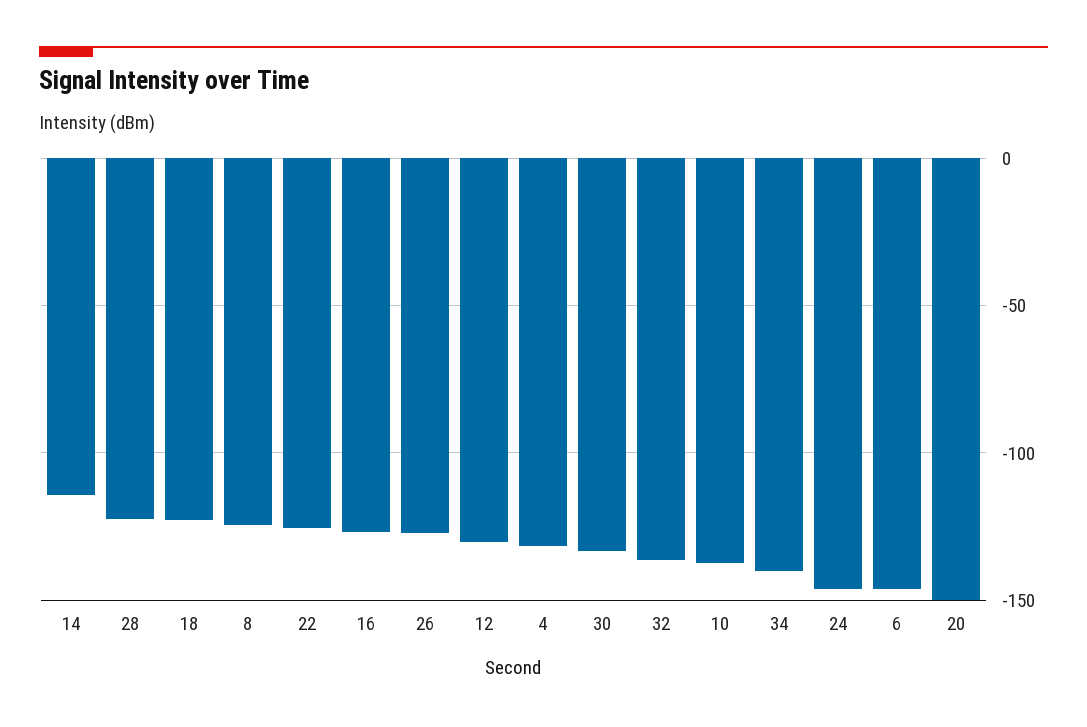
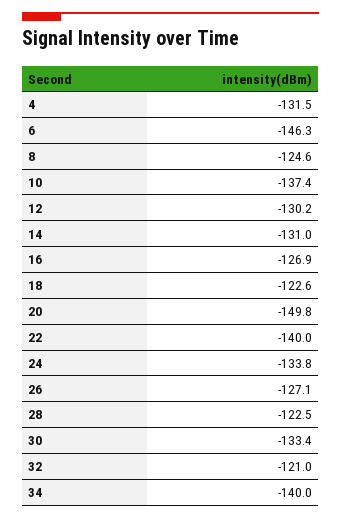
14: -115 -> -131
22: -125 -> -140
32: -135 -> -121
24: -145 -> -133.8

